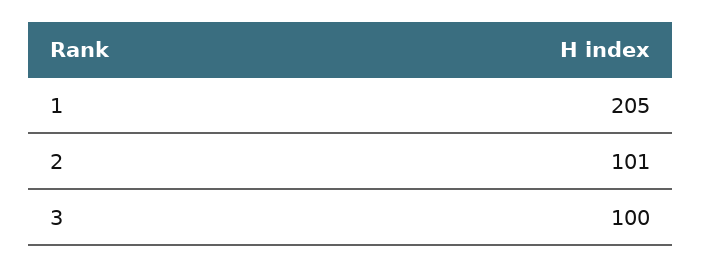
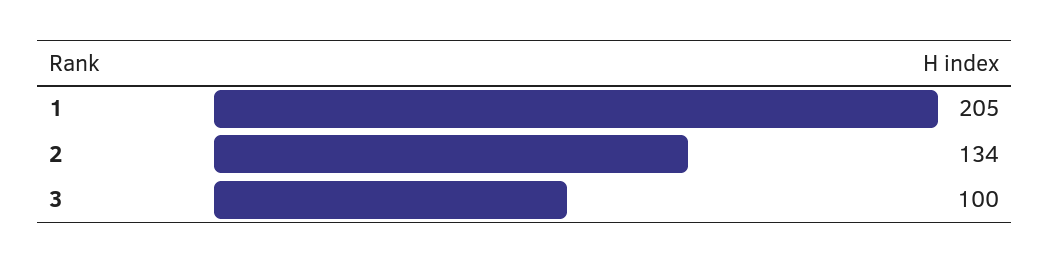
2: 101 -> 134

